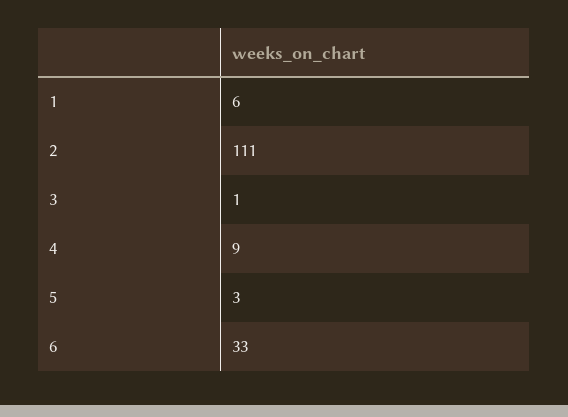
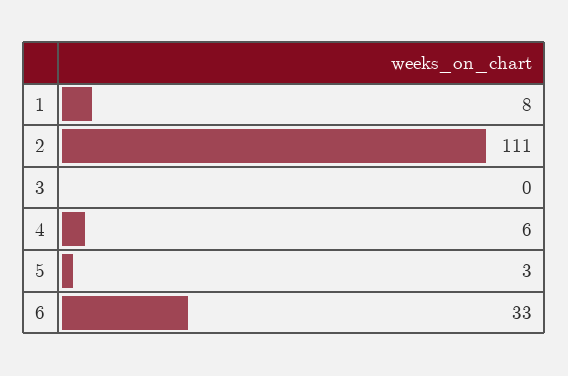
1: 6 -> 8
3: 1 -> 0
4: 9 -> 6

